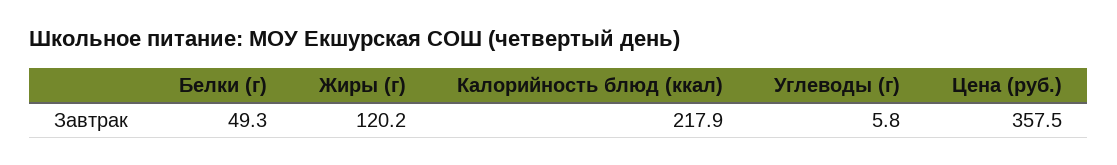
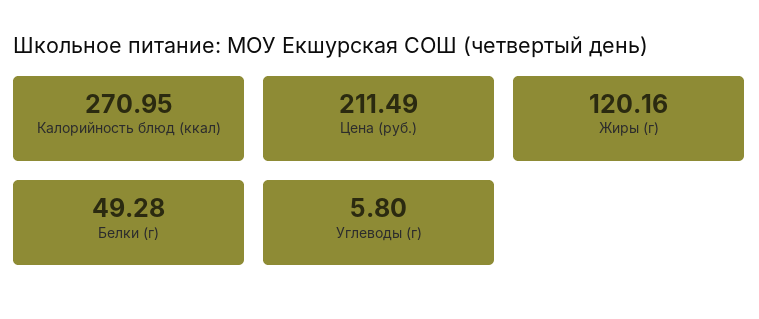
Калорийность блюд (ккал): 217.9 -> 270.95
Цена (руб.): 357.5 -> 211.49

